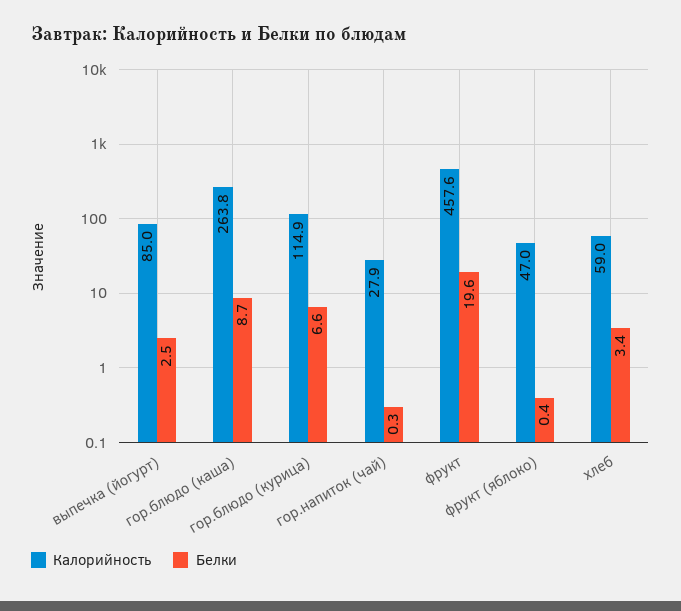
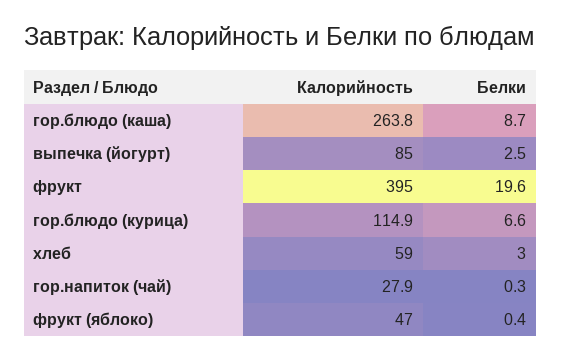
Калорийность, фрукт: 457.6 -> 395
Белки, хлеб: 3.4 -> 3

